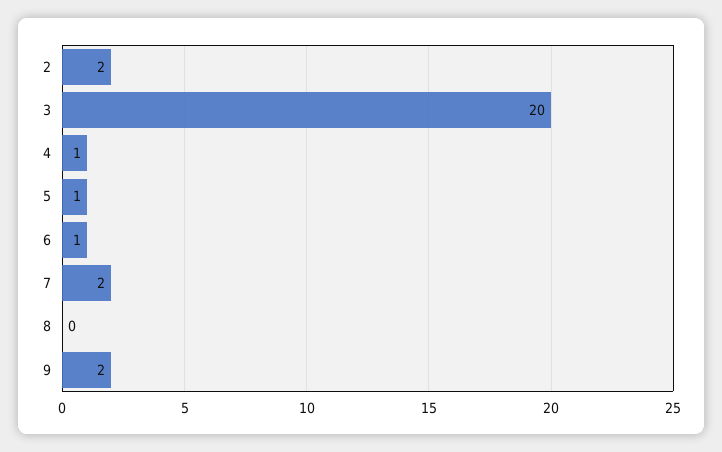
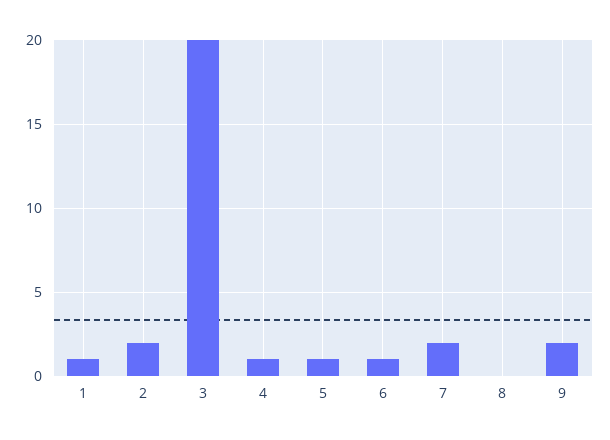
1: none -> 1

